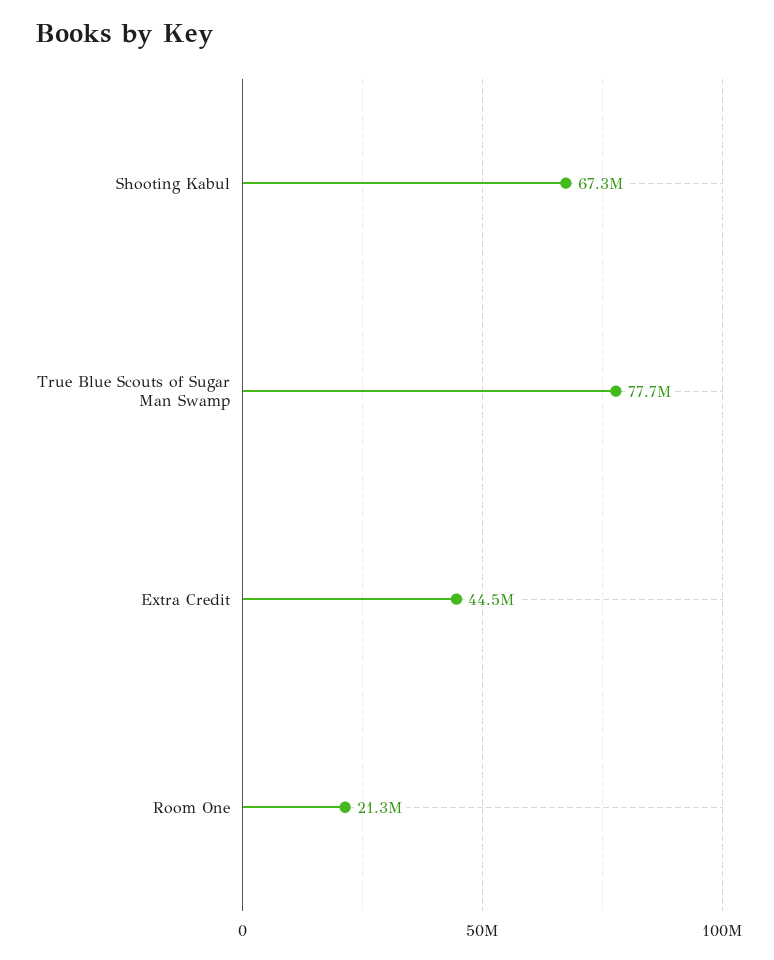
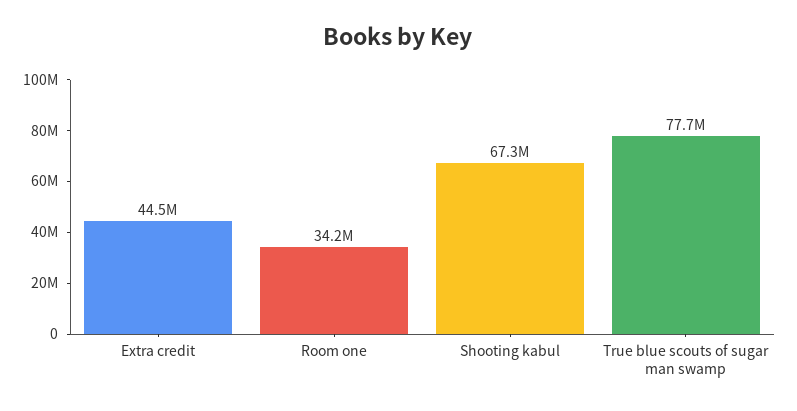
Room One: 21300000 -> 34200000

